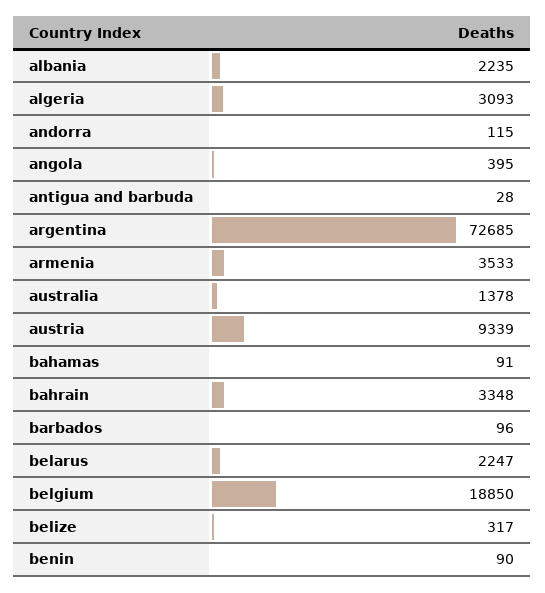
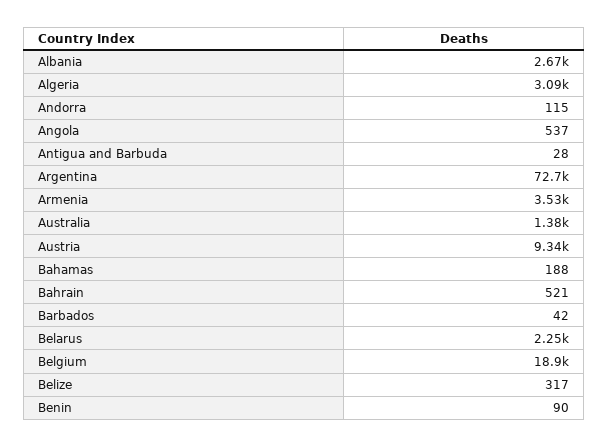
albania: 2235 -> 2670
angola: 395 -> 537
bahamas: 91 -> 188
bahrain: 3348 -> 521
barbados: 96 -> 42

